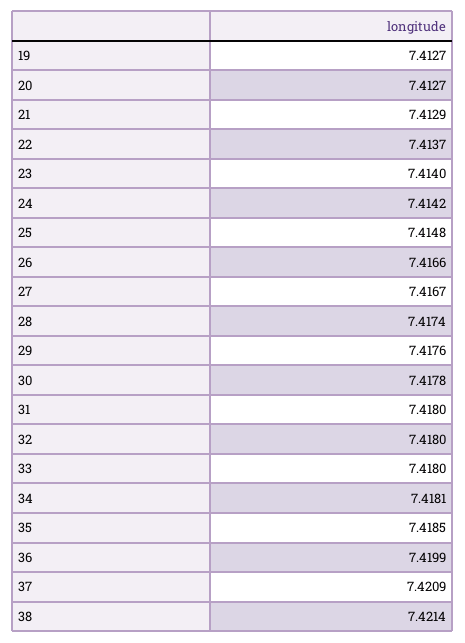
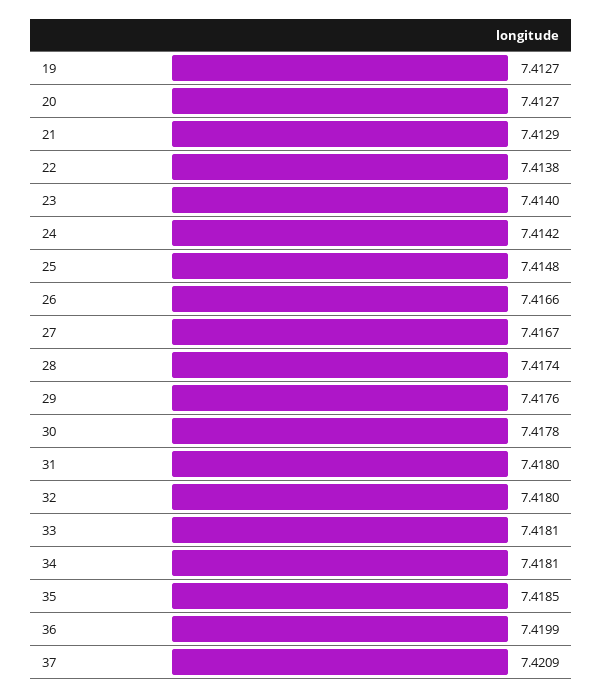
22: 7.4137 -> 7.4138
33: 7.418 -> 7.4181
38: 7.4214 -> none

